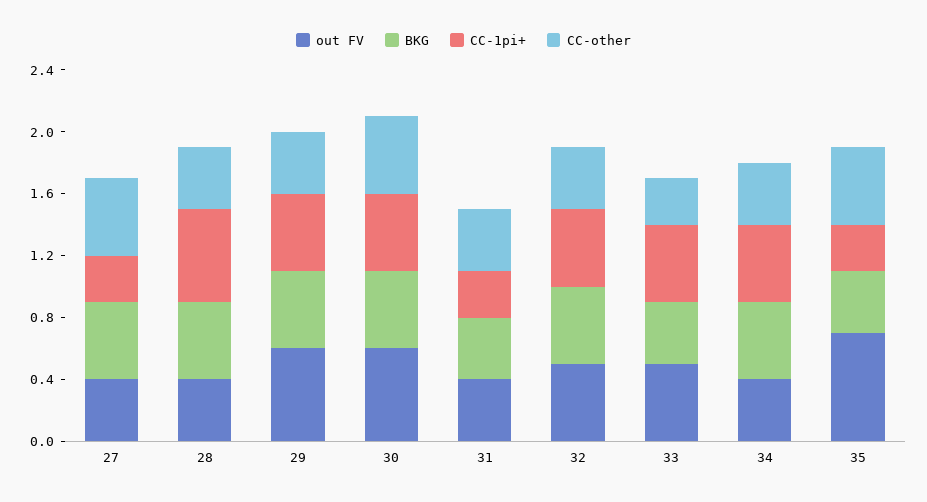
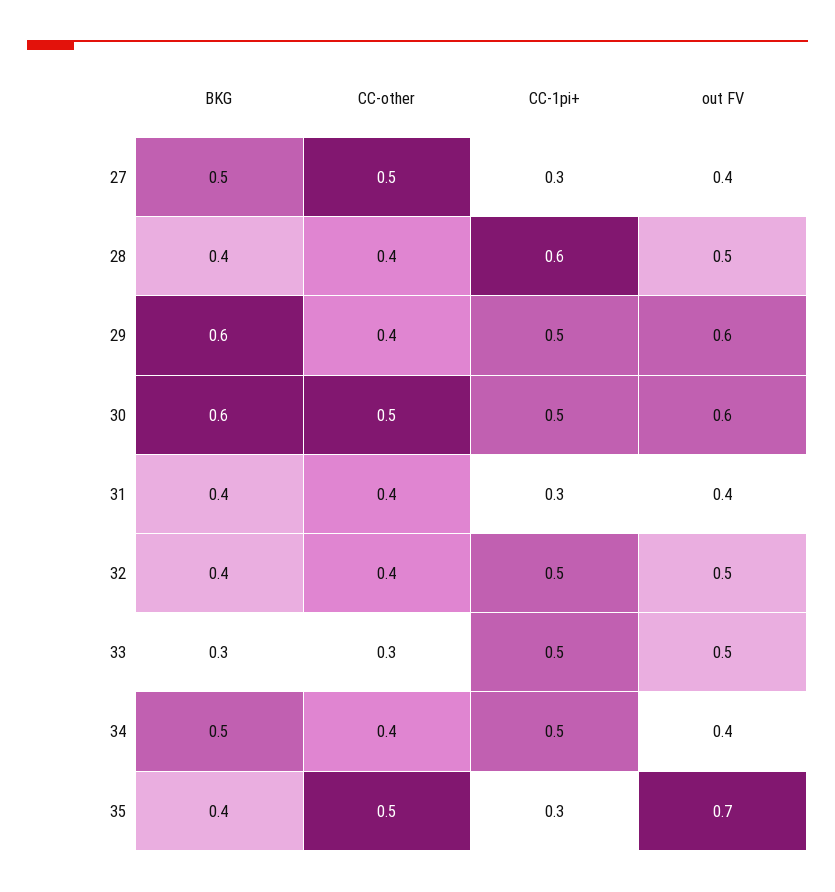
out FV, 28: 0.4 -> 0.5
BKG, 28: 0.5 -> 0.4
BKG, 29: 0.5 -> 0.6
BKG, 30: 0.5 -> 0.6
BKG, 32: 0.5 -> 0.4
BKG, 33: 0.4 -> 0.3

